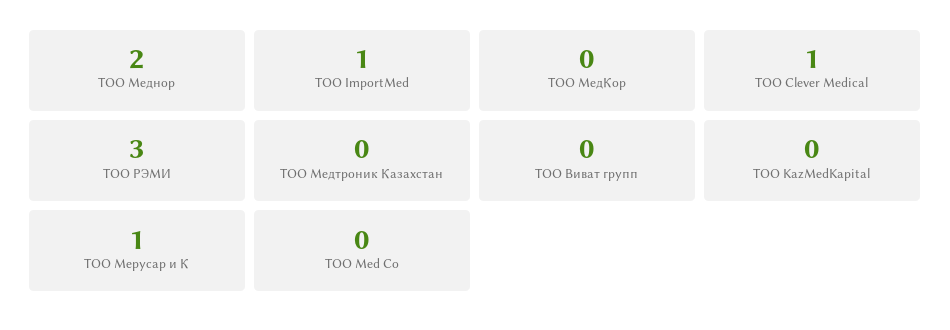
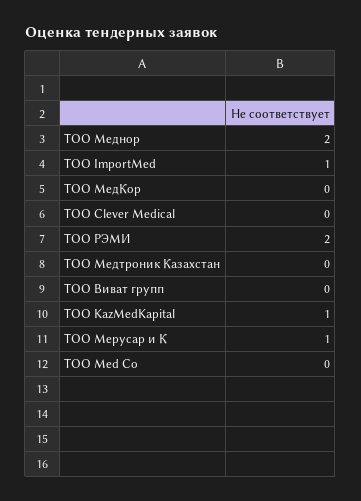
ТОО Clever Medical: 1 -> 0
ТОО РЭМИ: 3 -> 2
ТОО KazMedKapital: 0 -> 1

